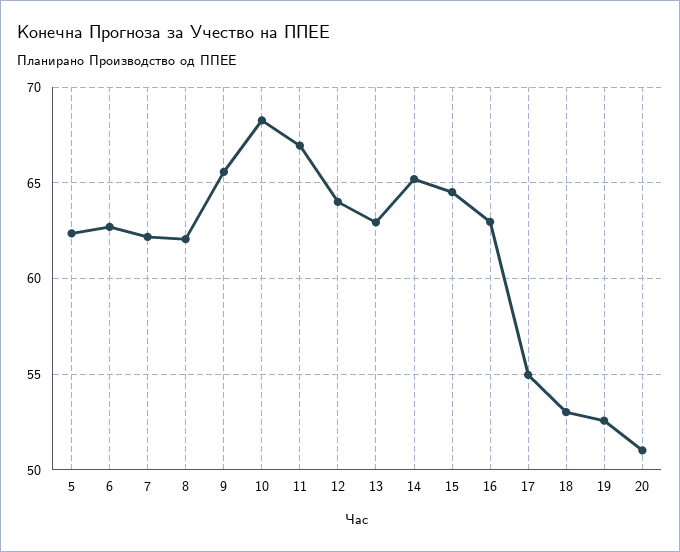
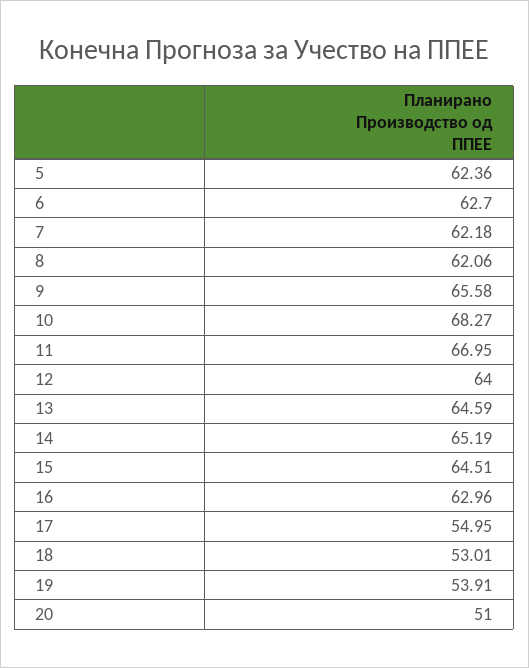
13: 63 -> 64.59
19: 52.5 -> 53.91

